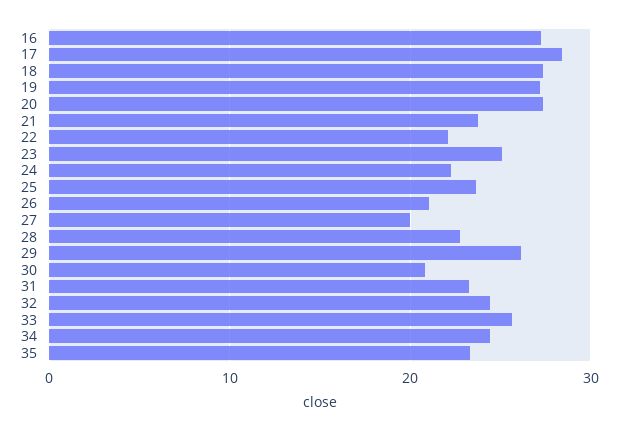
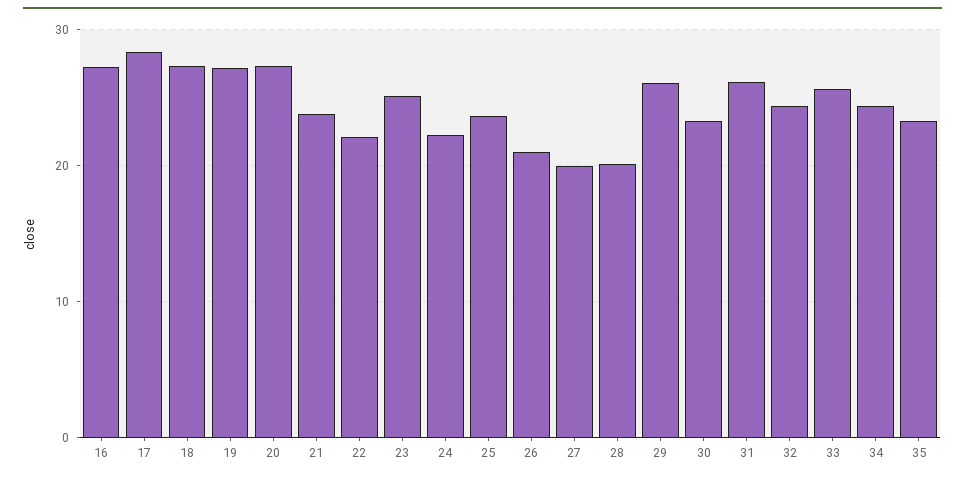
28: 23 -> 20
30: 21 -> 23
31: 23 -> 26

